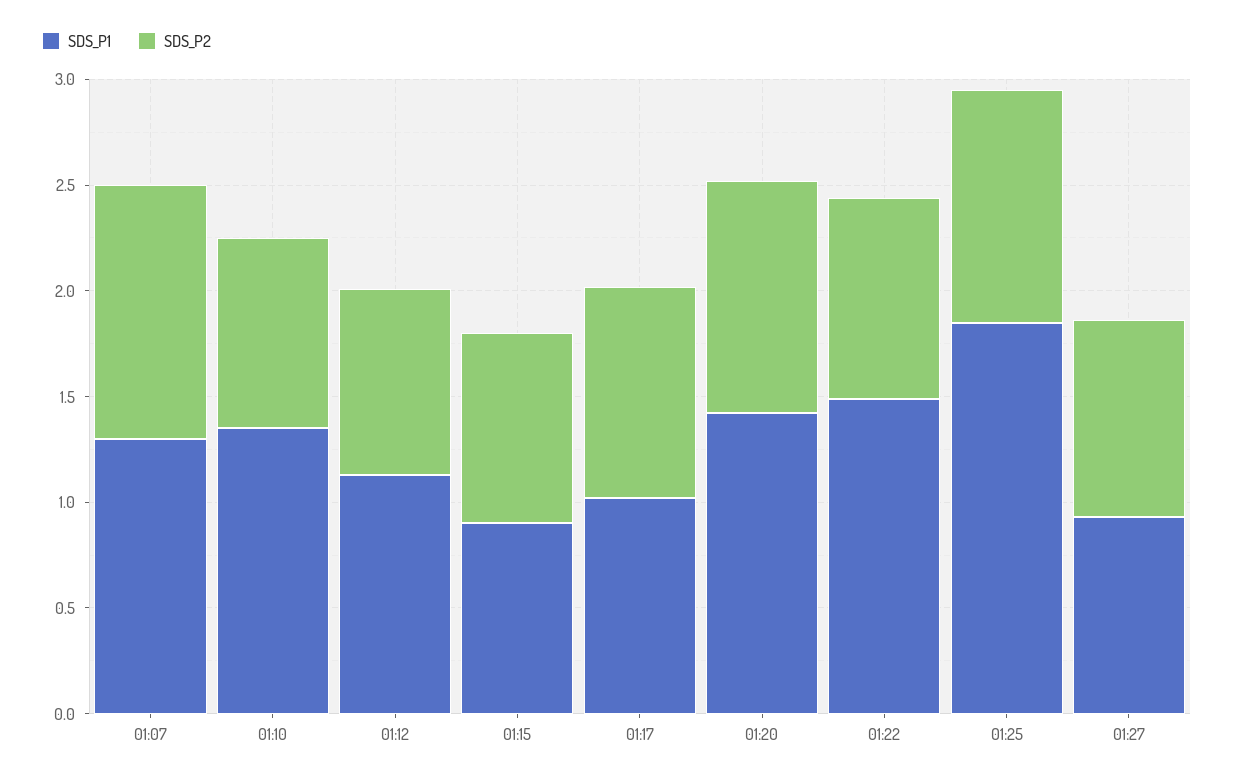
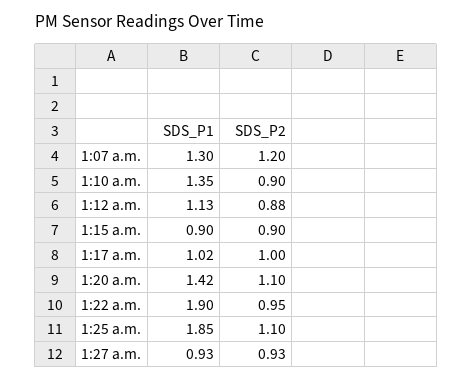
SDS_P1, 01:22: 1.5 -> 1.9

